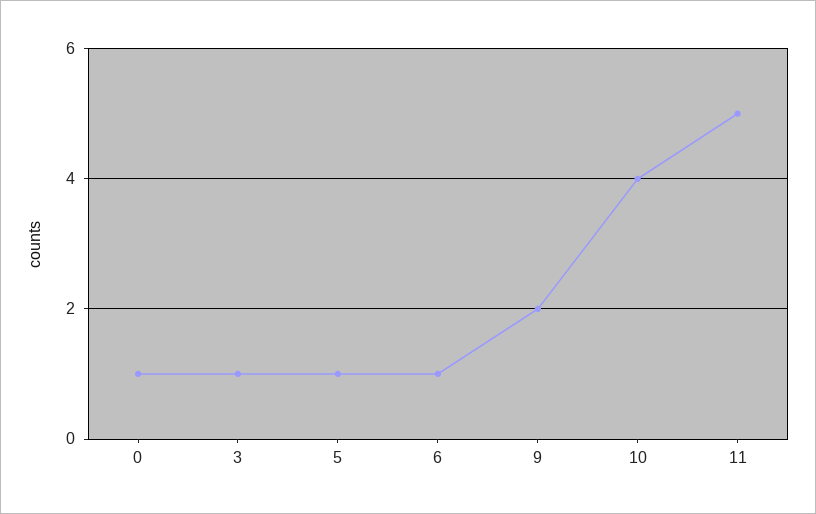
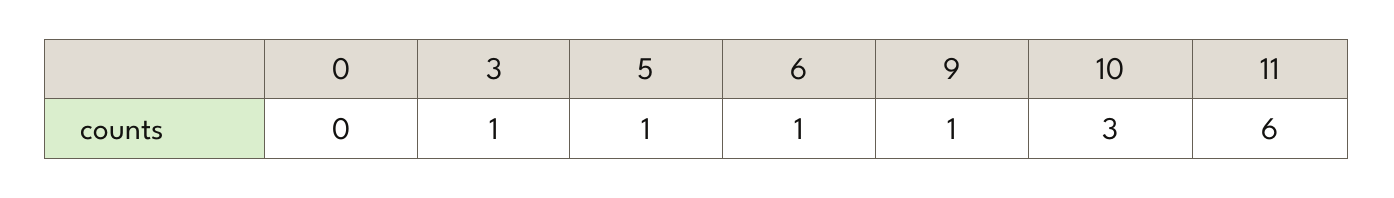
0: 1 -> 0
9: 2 -> 1
10: 4 -> 3
11: 5 -> 6

